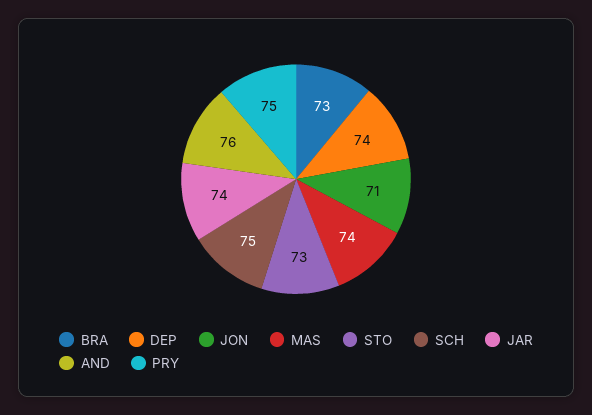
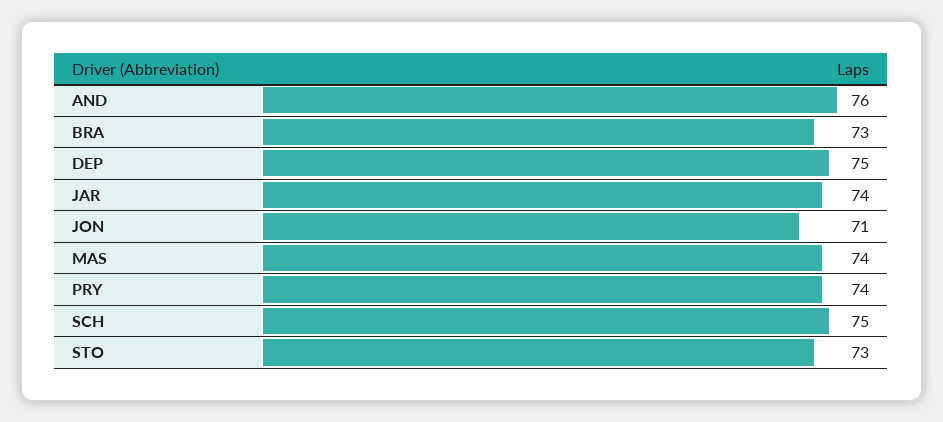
DEP: 74 -> 75
PRY: 75 -> 74

